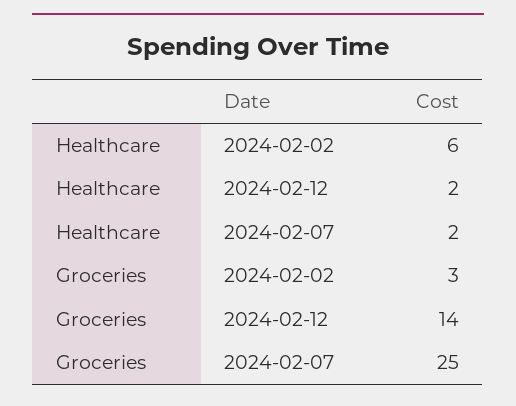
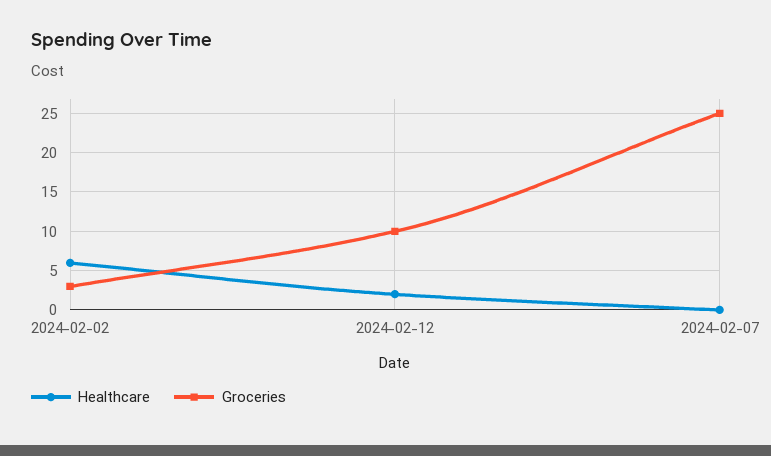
Healthcare, 2024-02-07: 2 -> 0
Groceries, 2024-02-12: 14 -> 10

